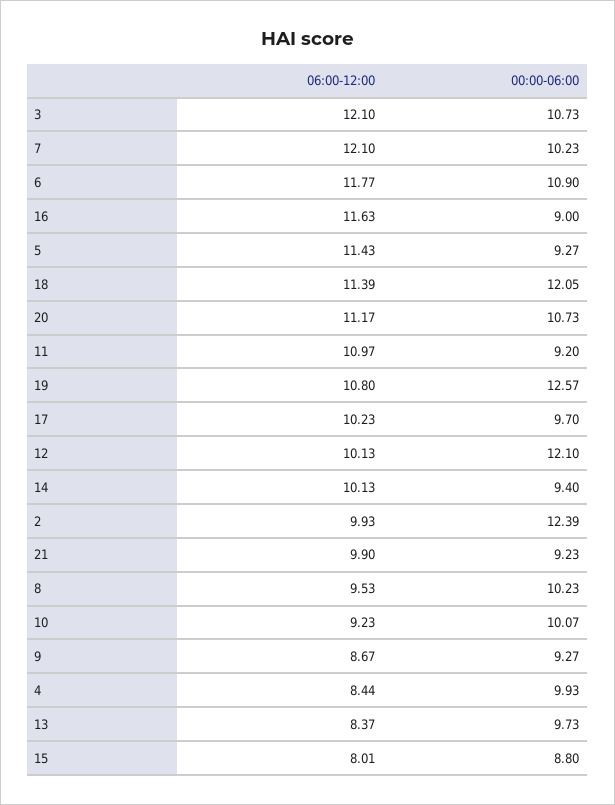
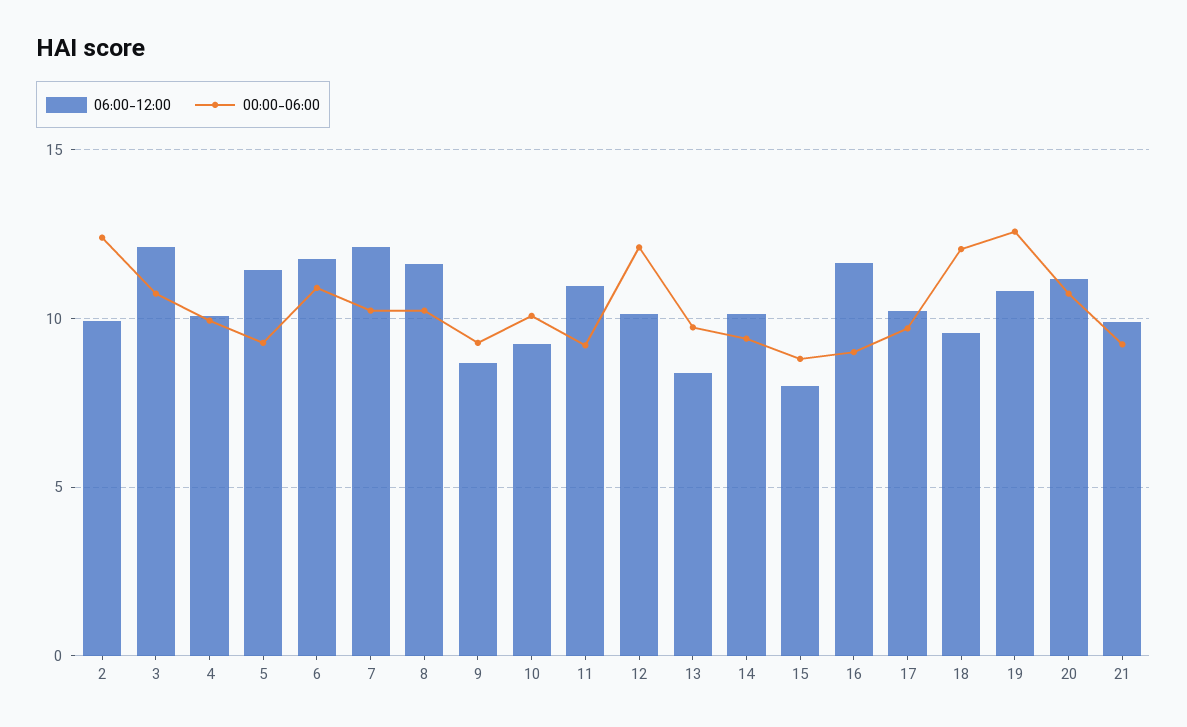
06:00-12:00, 18: 11.39 -> 9.5
06:00-12:00, 8: 9.53 -> 11.5
06:00-12:00, 4: 8.44 -> 10

